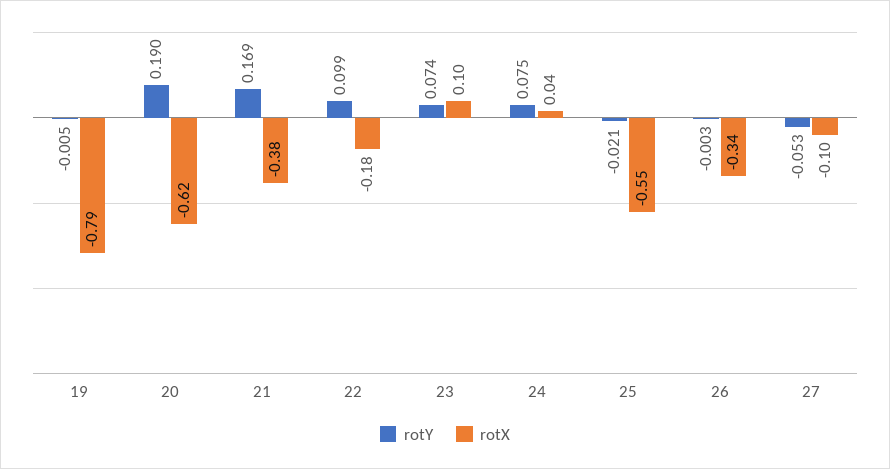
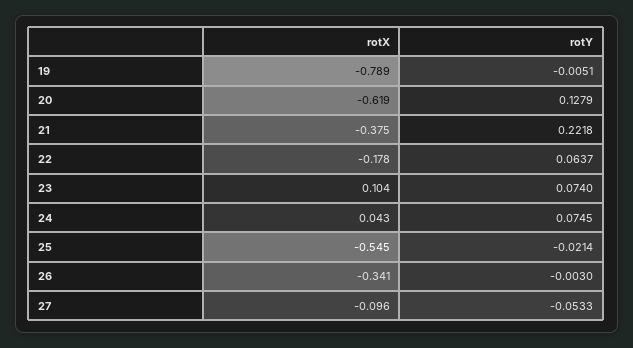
rotY, 20: 0.19 -> 0.1279
rotY, 21: 0.169 -> 0.2218
rotY, 22: 0.099 -> 0.0637

